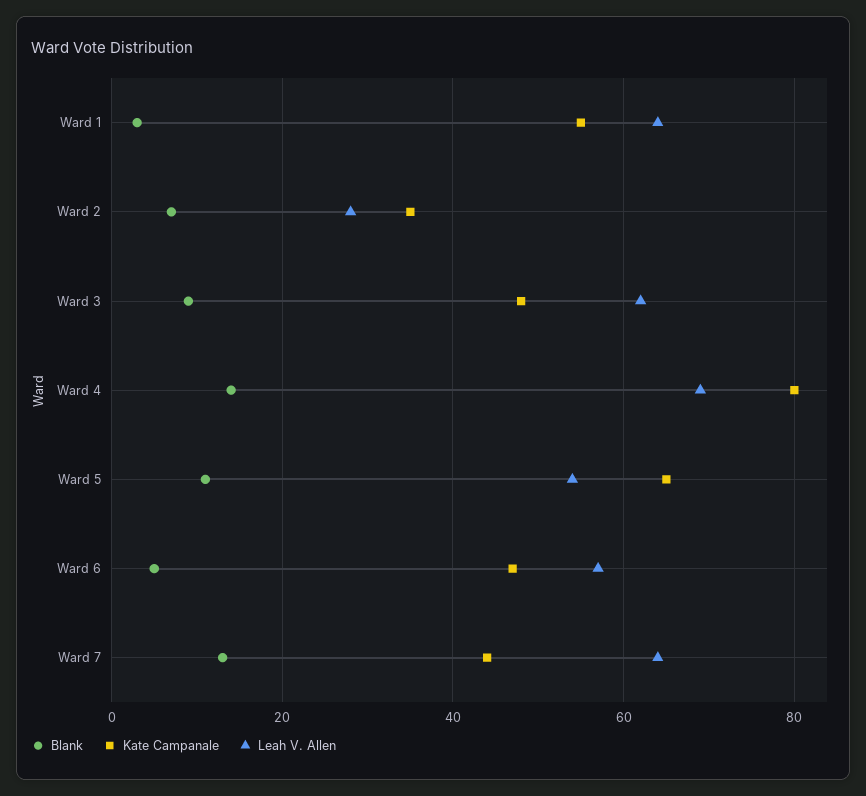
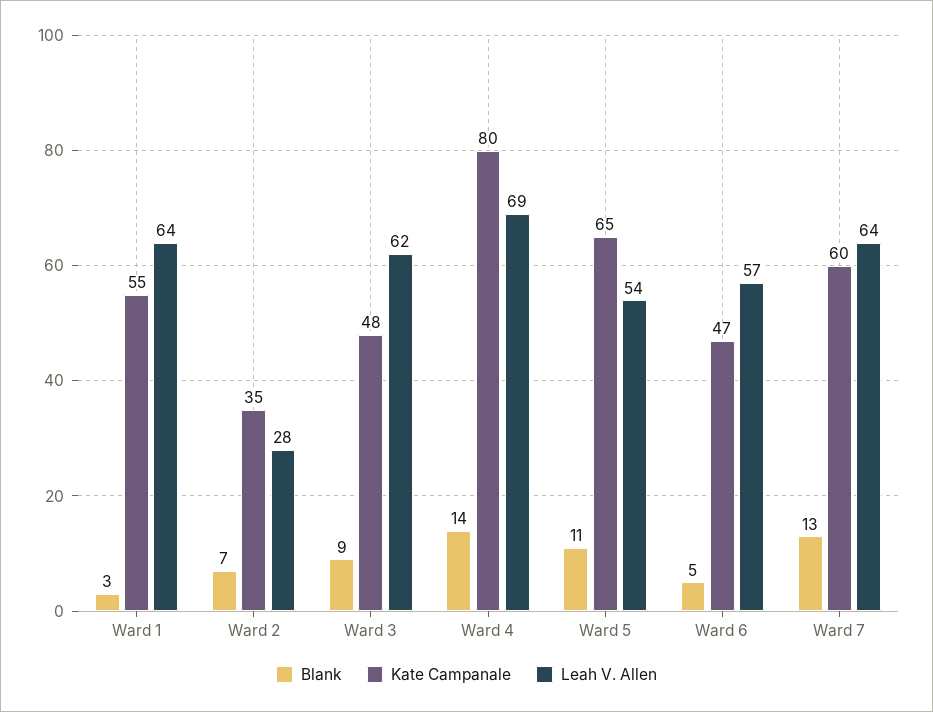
Kate Campanale, Ward 7: 45 -> 60

